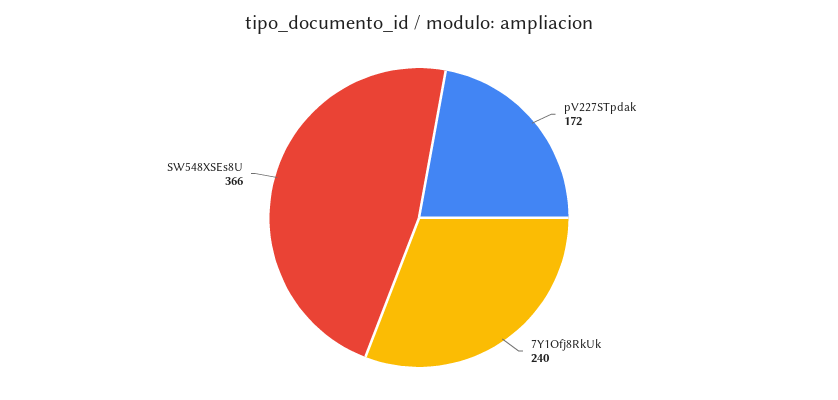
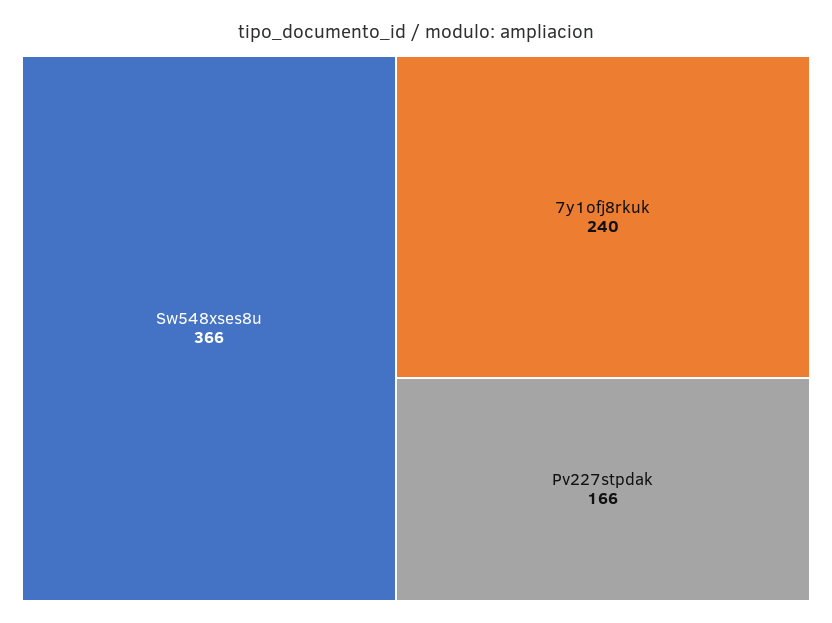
pV227STpdak: 172 -> 166

